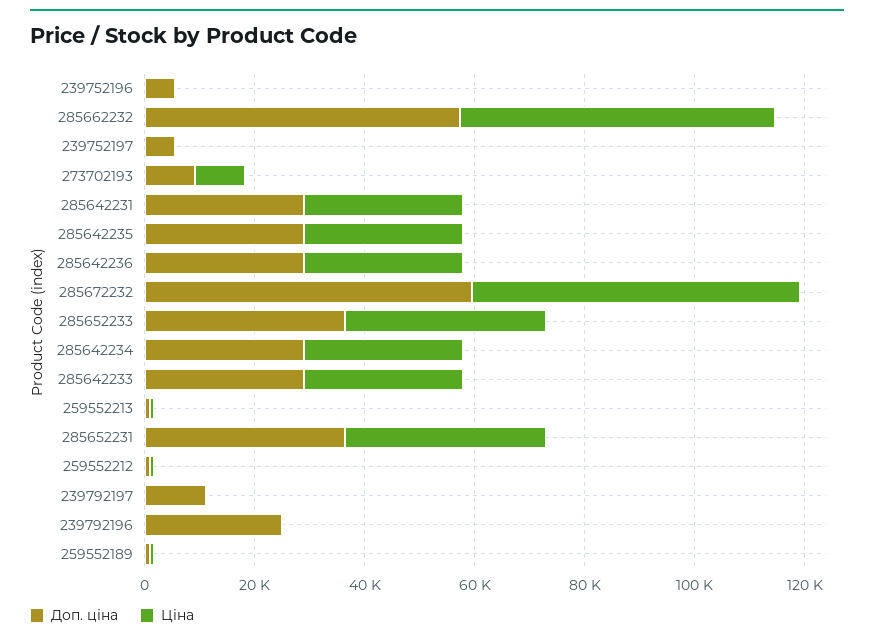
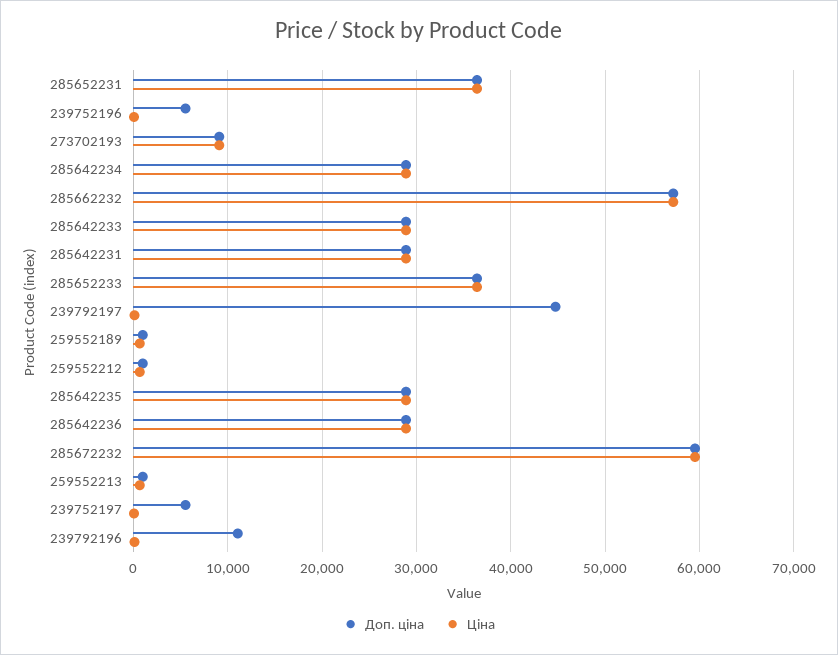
Доп. ціна, 239792197: 10000 -> 45000
Доп. ціна, 239792196: 25000 -> 11000

